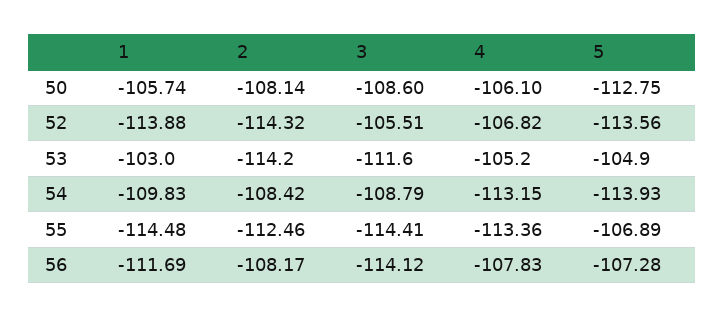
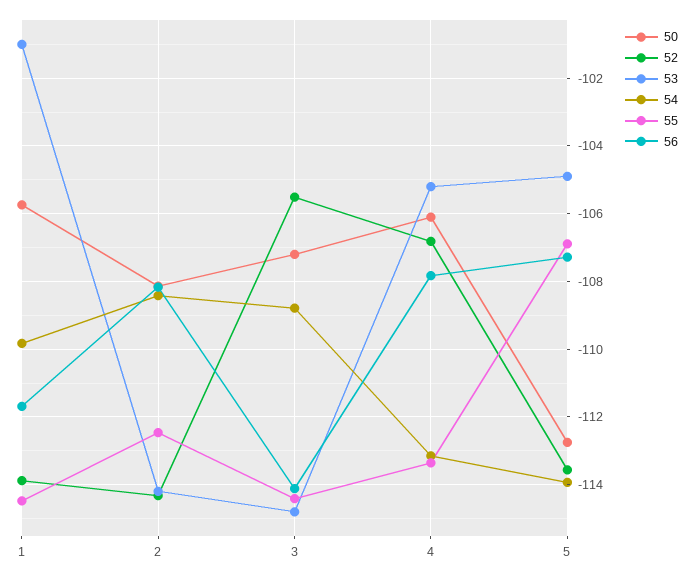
50, 3: -108.6 -> -107.2
53, 1: -103 -> -101
53, 3: -111.6 -> -114.8

